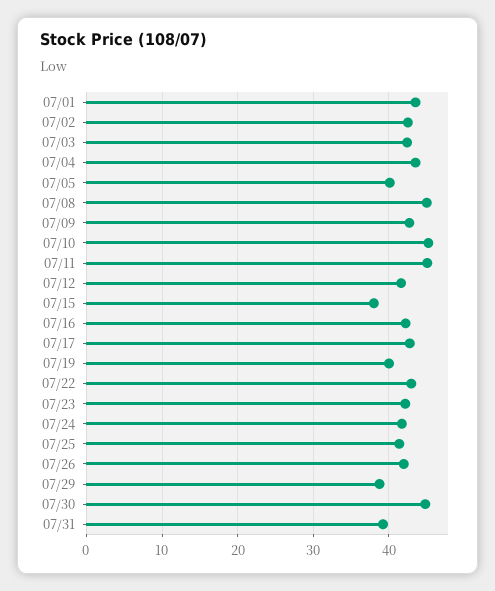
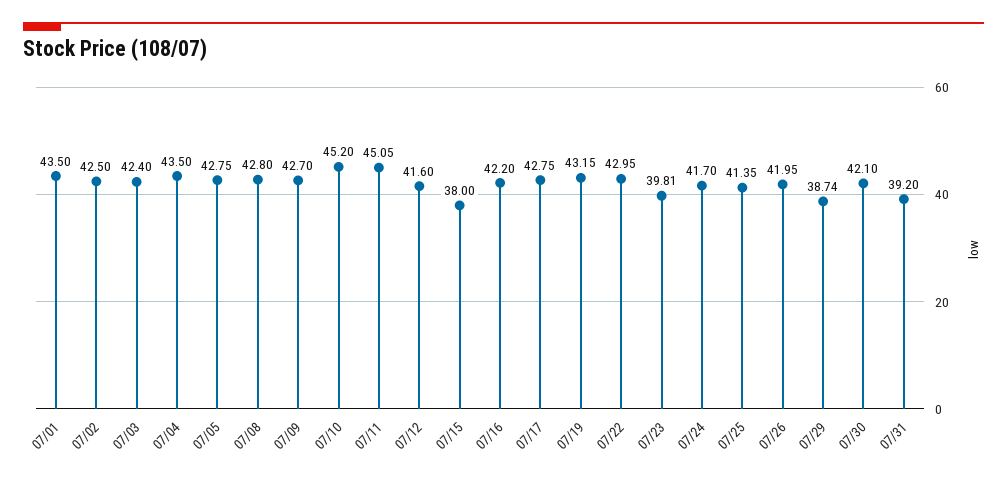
07/05: 40 -> 42.75
07/08: 45 -> 42.8
07/19: 40 -> 43.15
07/23: 42 -> 39.81
07/30: 45 -> 42.1

